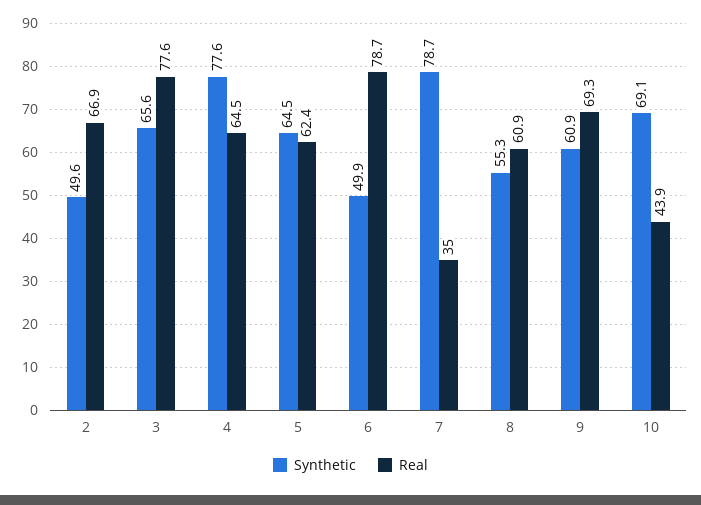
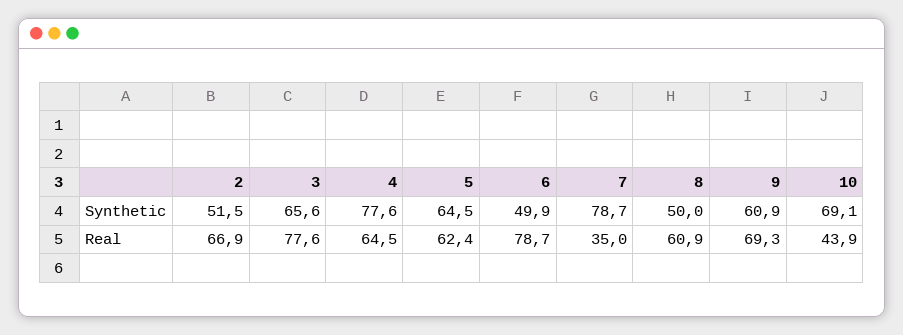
Synthetic, 2: 49.6 -> 51.5
Synthetic, 8: 55.3 -> 50

